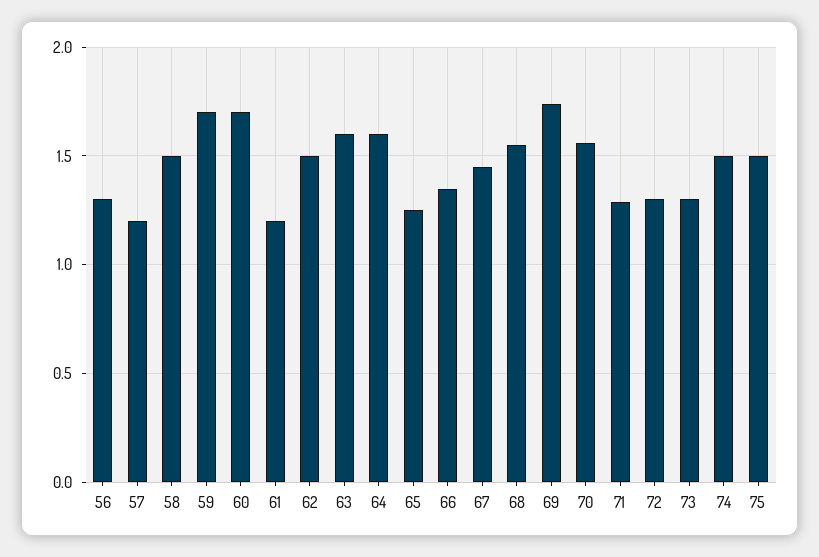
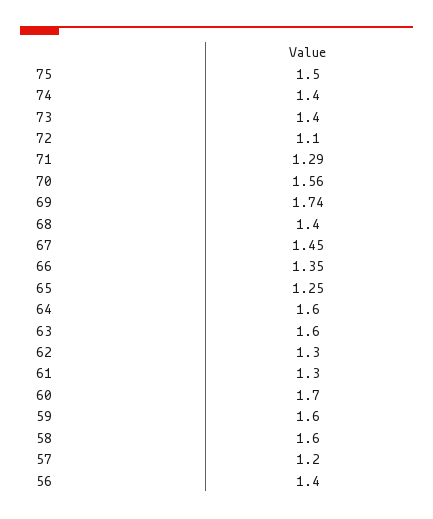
56: 1.3 -> 1.4
58: 1.5 -> 1.6
59: 1.7 -> 1.6
61: 1.2 -> 1.3
62: 1.5 -> 1.3
68: 1.55 -> 1.4
72: 1.3 -> 1.1
73: 1.3 -> 1.4
74: 1.5 -> 1.4

